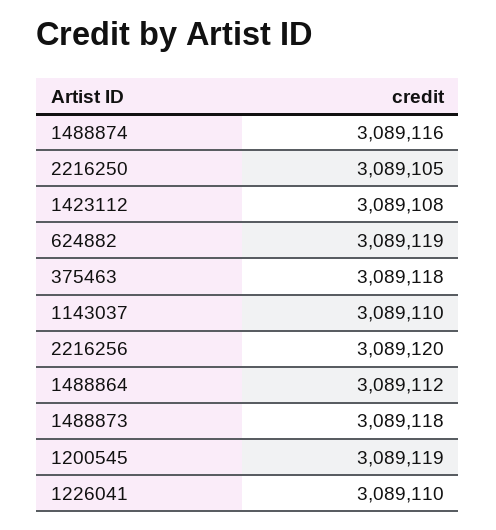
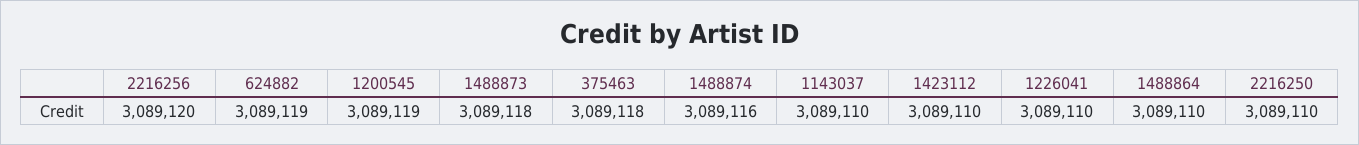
2216250: 3089105 -> 3089110
1423112: 3089108 -> 3089110
1488864: 3089112 -> 3089110

